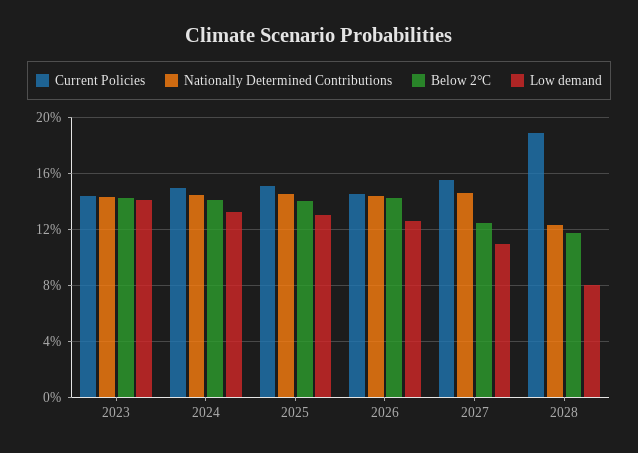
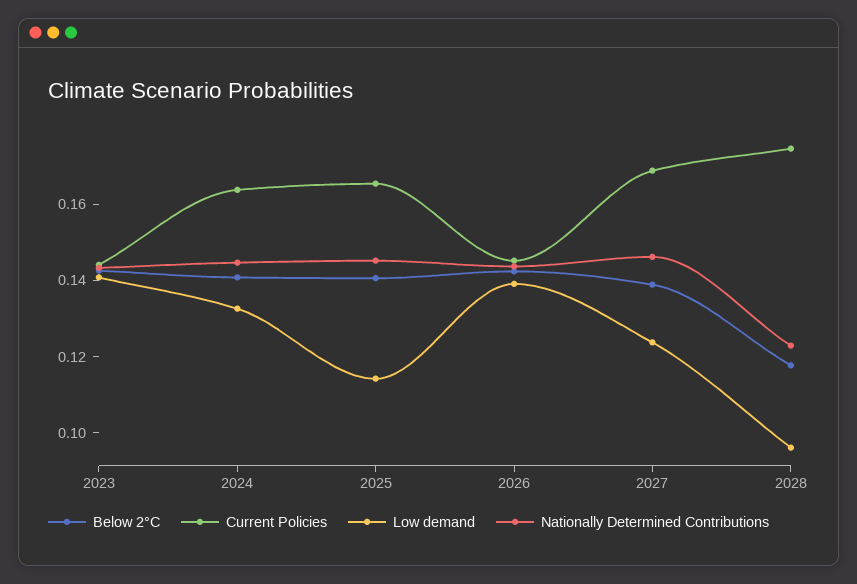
Current Policies, 2024: 0.15 -> 0.165
Current Policies, 2025: 0.15 -> 0.165
Low demand, 2025: 0.13 -> 0.115
Low demand, 2026: 0.125 -> 0.14
Current Policies, 2027: 0.155 -> 0.17
Below 2°C, 2027: 0.125 -> 0.14
Low demand, 2027: 0.11 -> 0.125
Current Policies, 2028: 0.19 -> 0.175
Low demand, 2028: 0.08 -> 0.095

